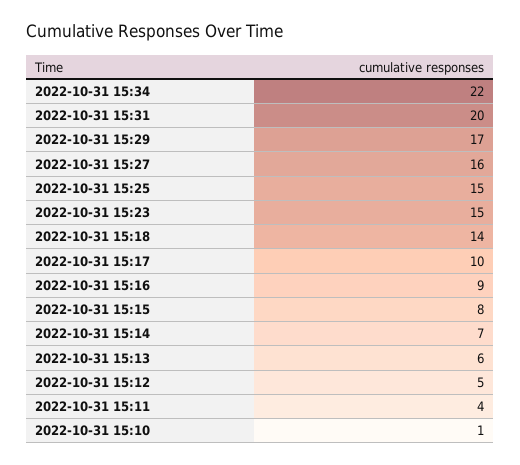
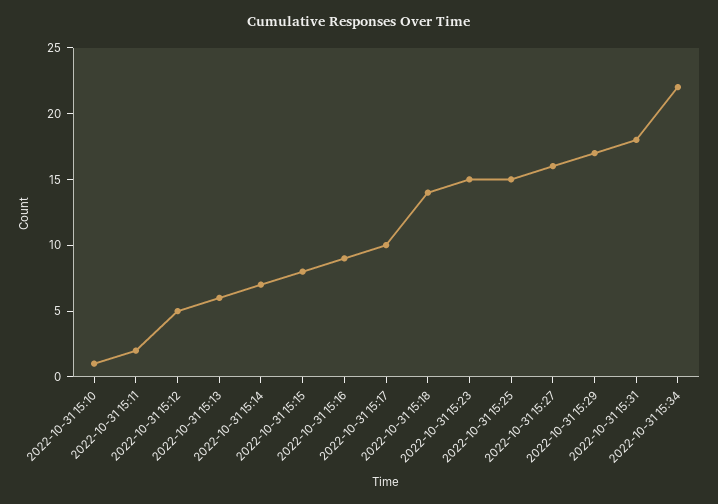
2022-10-31 15:31: 20 -> 18
2022-10-31 15:11: 4 -> 2

